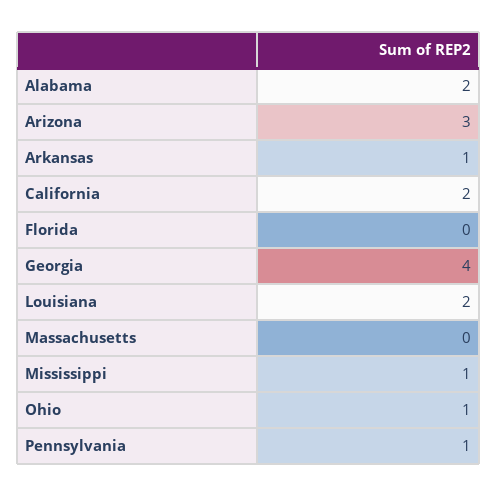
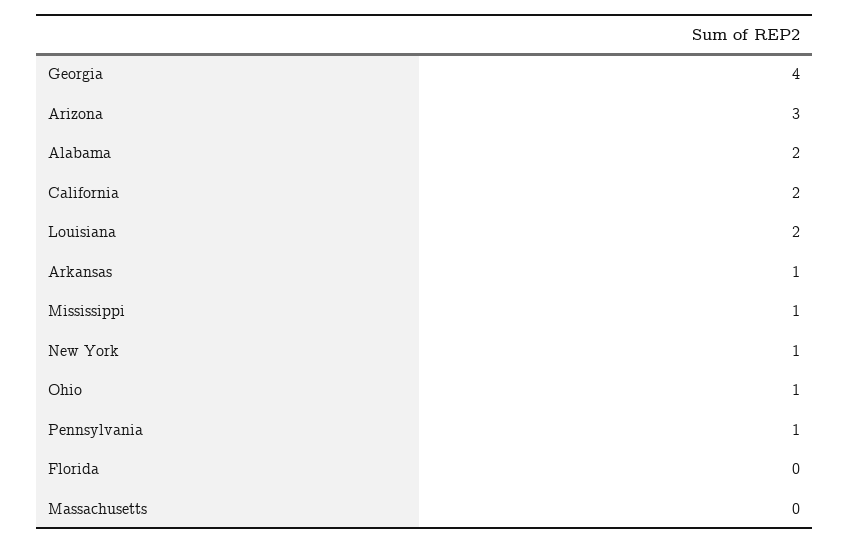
New York: none -> 1

